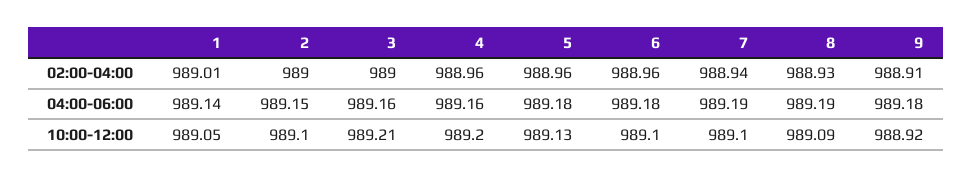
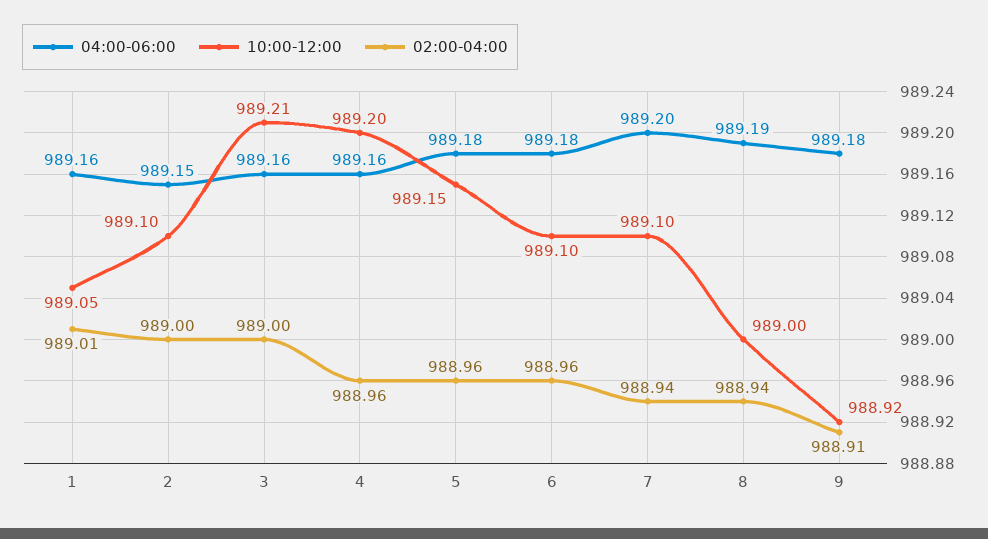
02:00-04:00, 8: 988.93 -> 988.94
04:00-06:00, 1: 989.14 -> 989.16
04:00-06:00, 7: 989.19 -> 989.2
10:00-12:00, 5: 989.13 -> 989.15
10:00-12:00, 8: 989.09 -> 989

